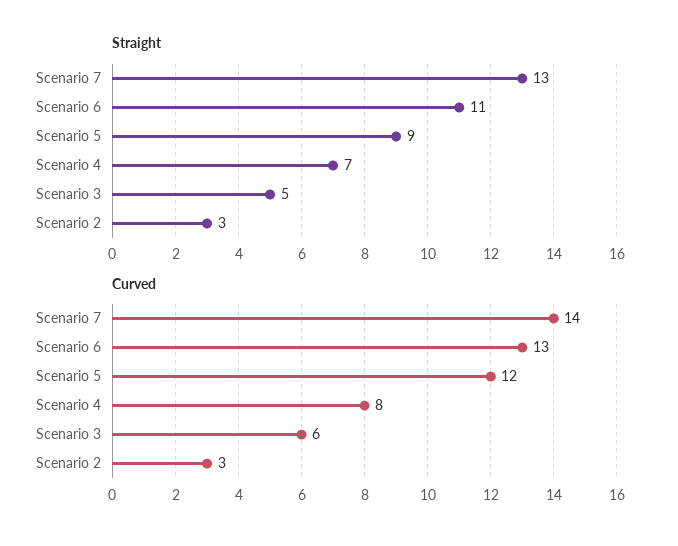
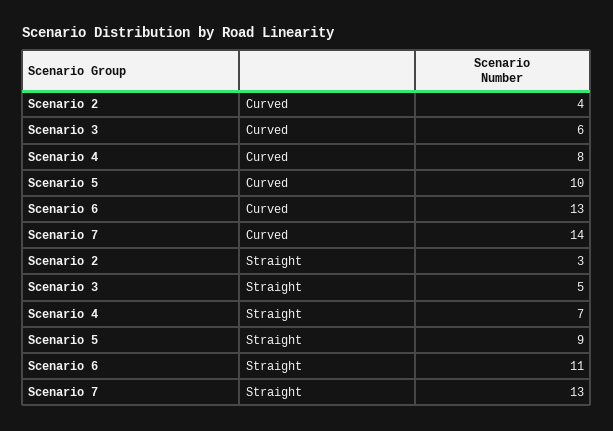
Curved, Scenario 5: 12 -> 10
Curved, Scenario 2: 3 -> 4

